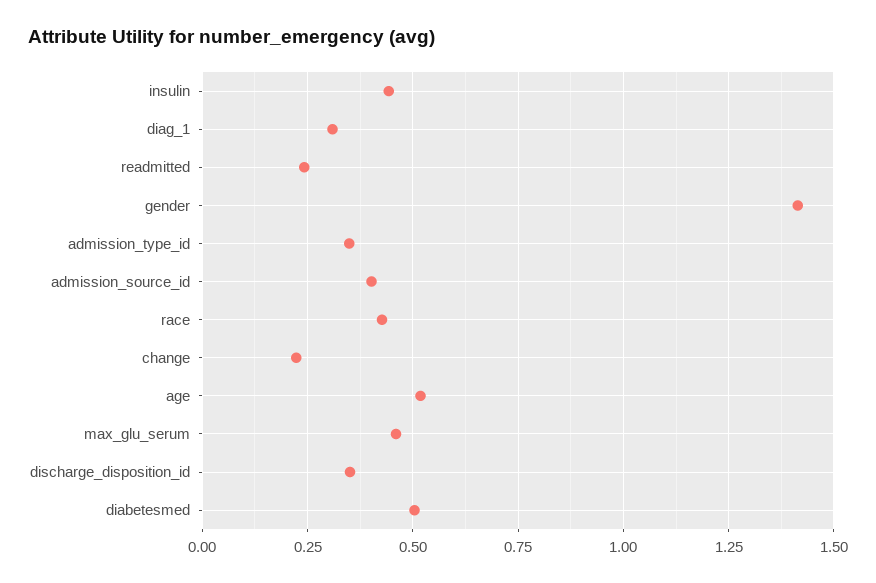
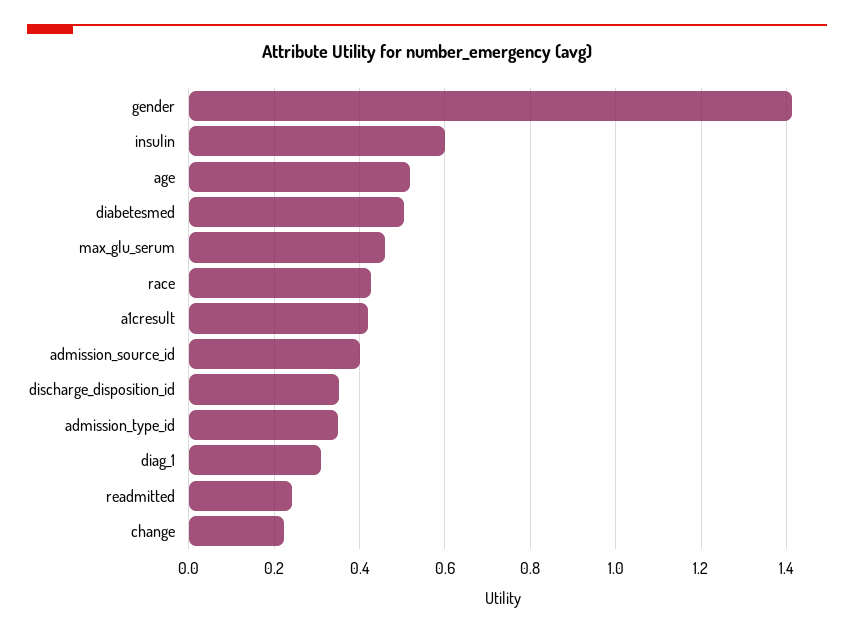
insulin: 0.45 -> 0.6
a1cresult: none -> 0.42

